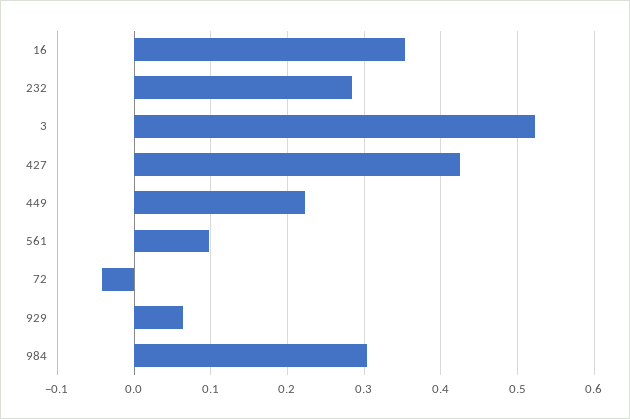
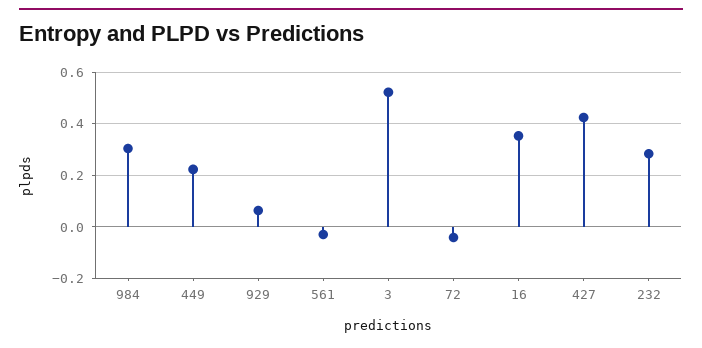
561: 0.1 -> -0.025

